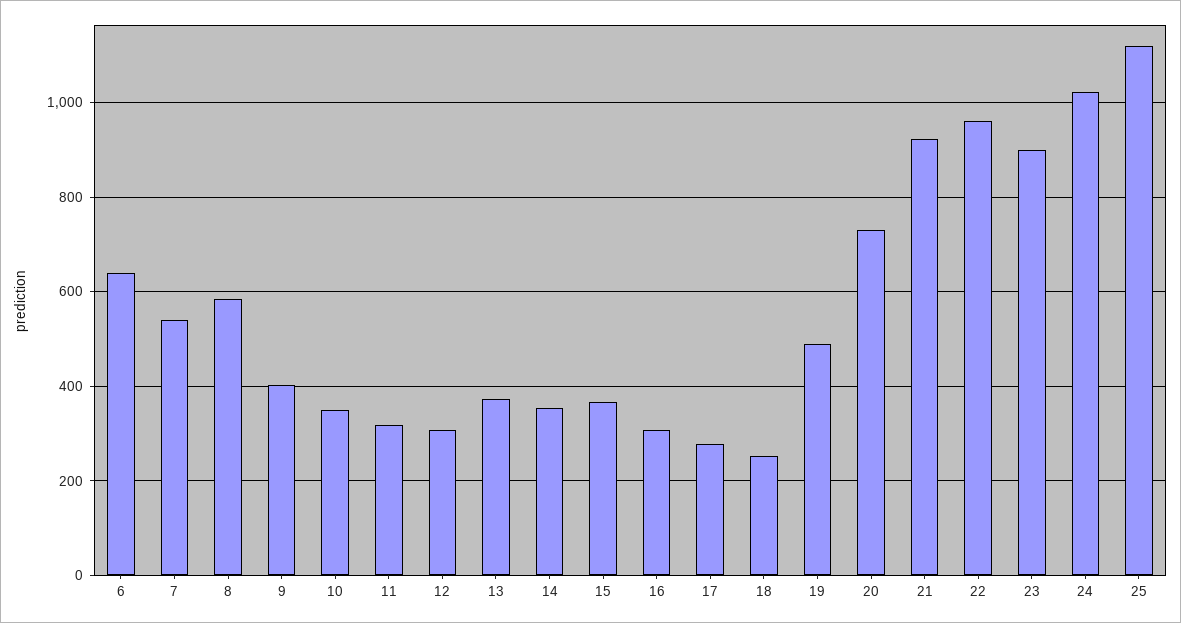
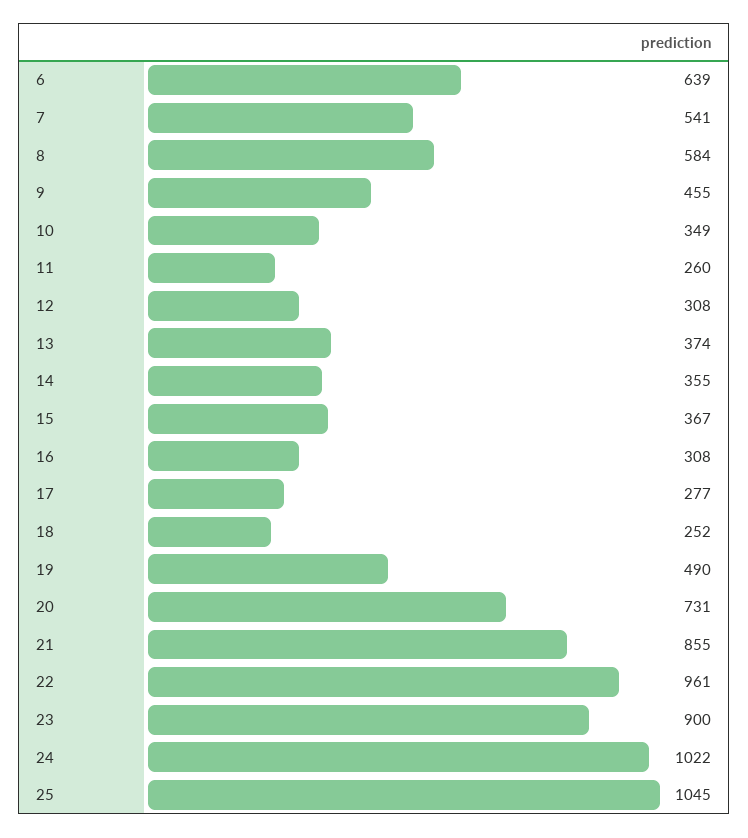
9: 400 -> 455
11: 320 -> 260
21: 920 -> 855
25: 1120 -> 1045

